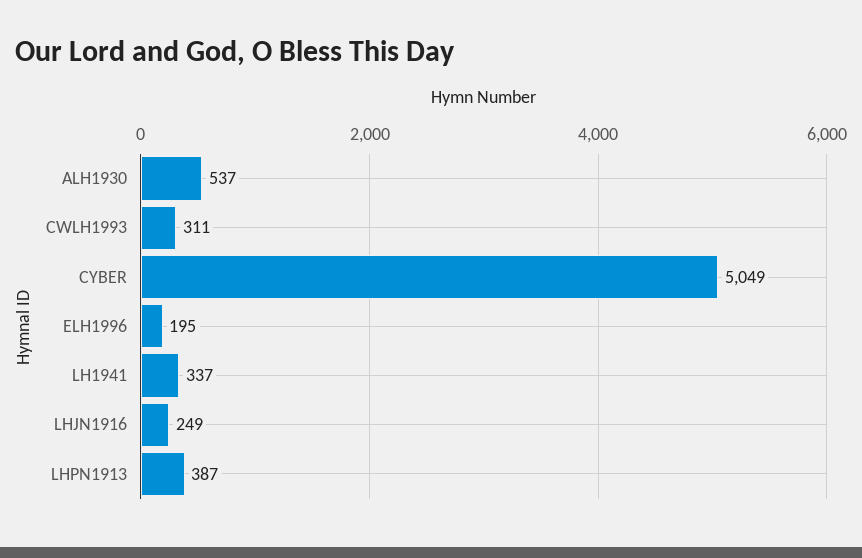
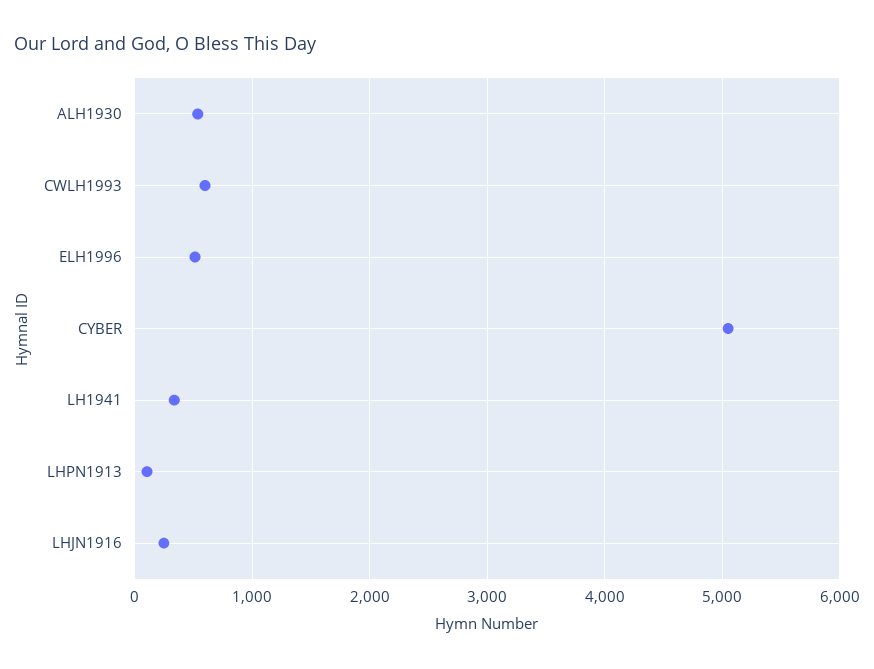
CWLH1993: 311 -> 600
ELH1996: 195 -> 500
LHPN1913: 387 -> 100

